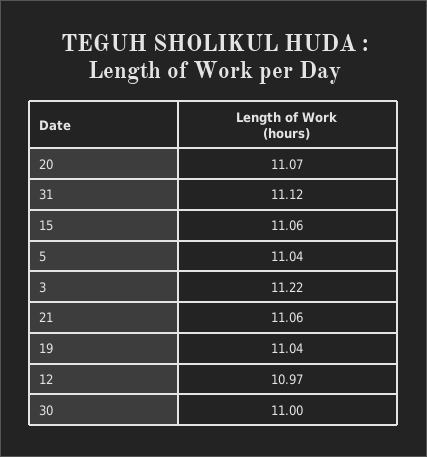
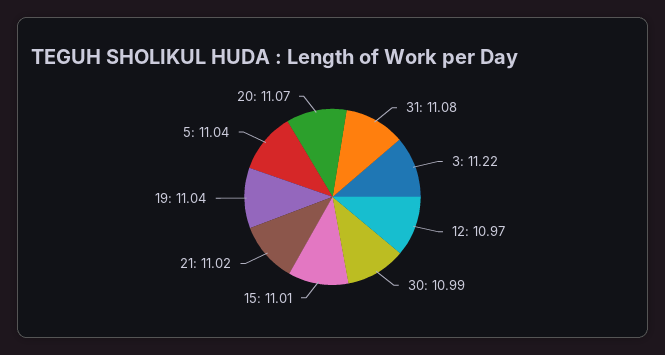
31: 11.12 -> 11.08
15: 11.06 -> 11.01
21: 11.06 -> 11.02
30: 11 -> 10.99

